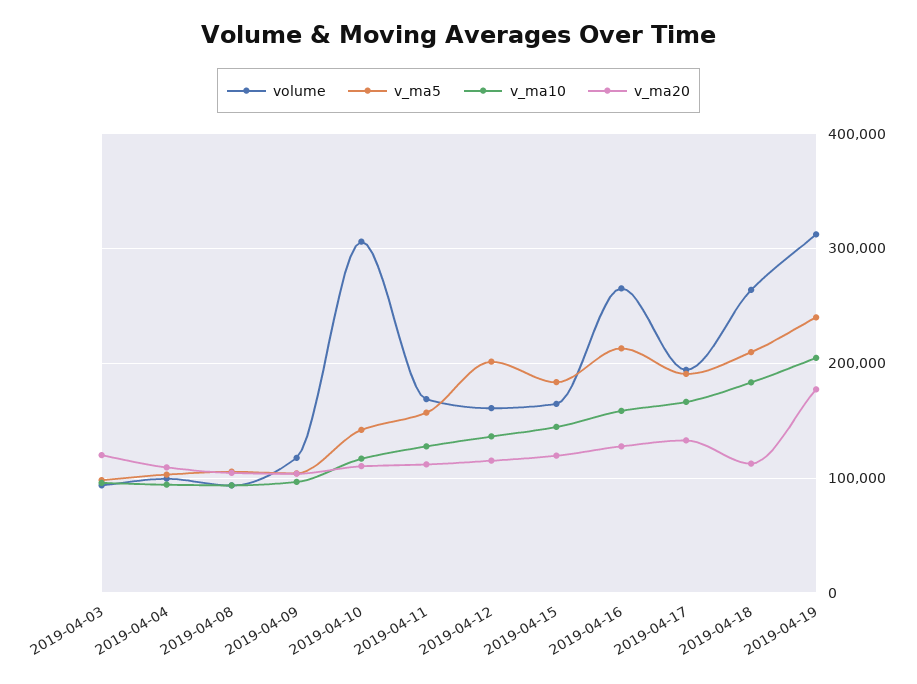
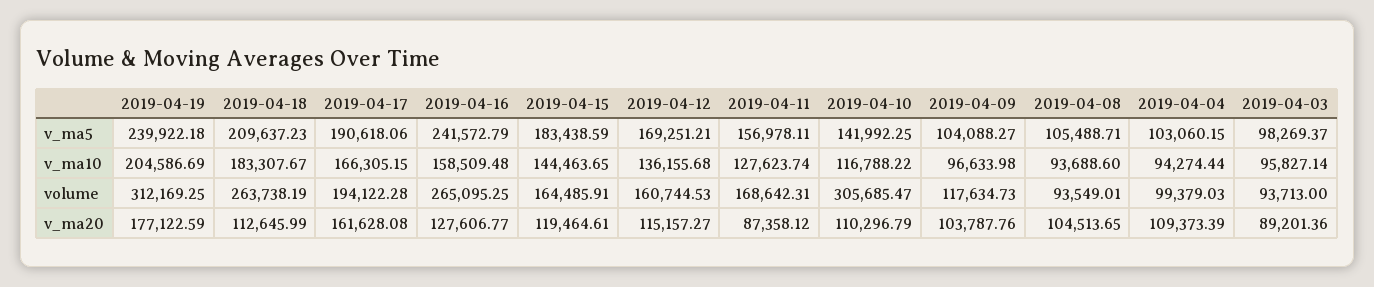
v_ma20, 2019-04-03: 120000 -> 89201.36
v_ma20, 2019-04-11: 110000 -> 87358.12
v_ma5, 2019-04-12: 200000 -> 169251.21
v_ma5, 2019-04-16: 210000 -> 241572.79
v_ma20, 2019-04-17: 130000 -> 161628.08

